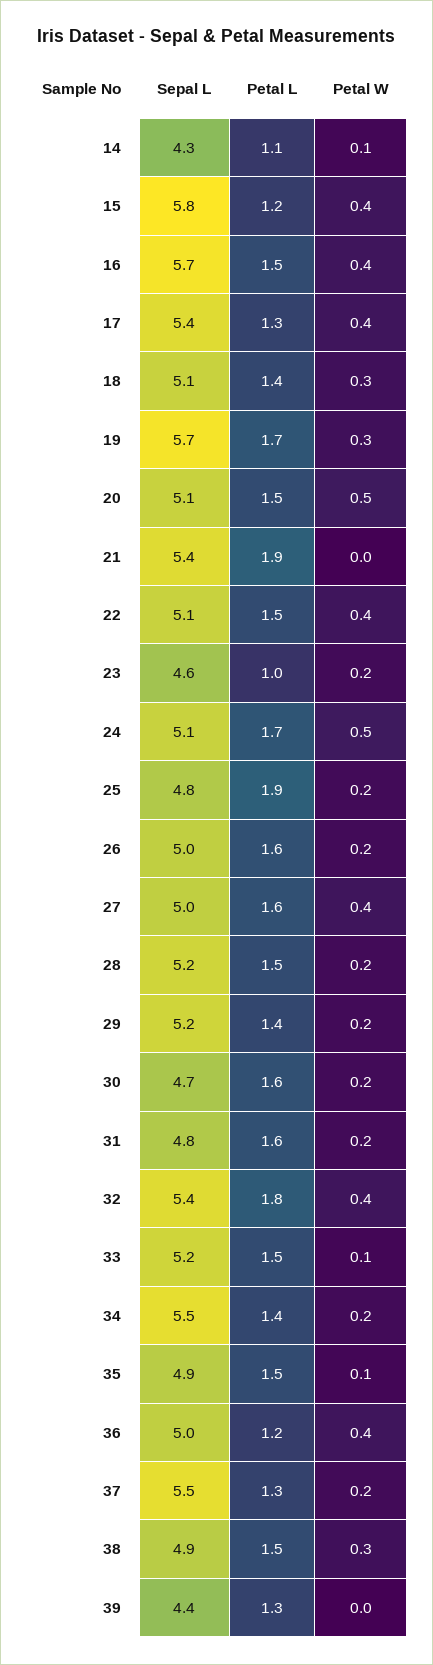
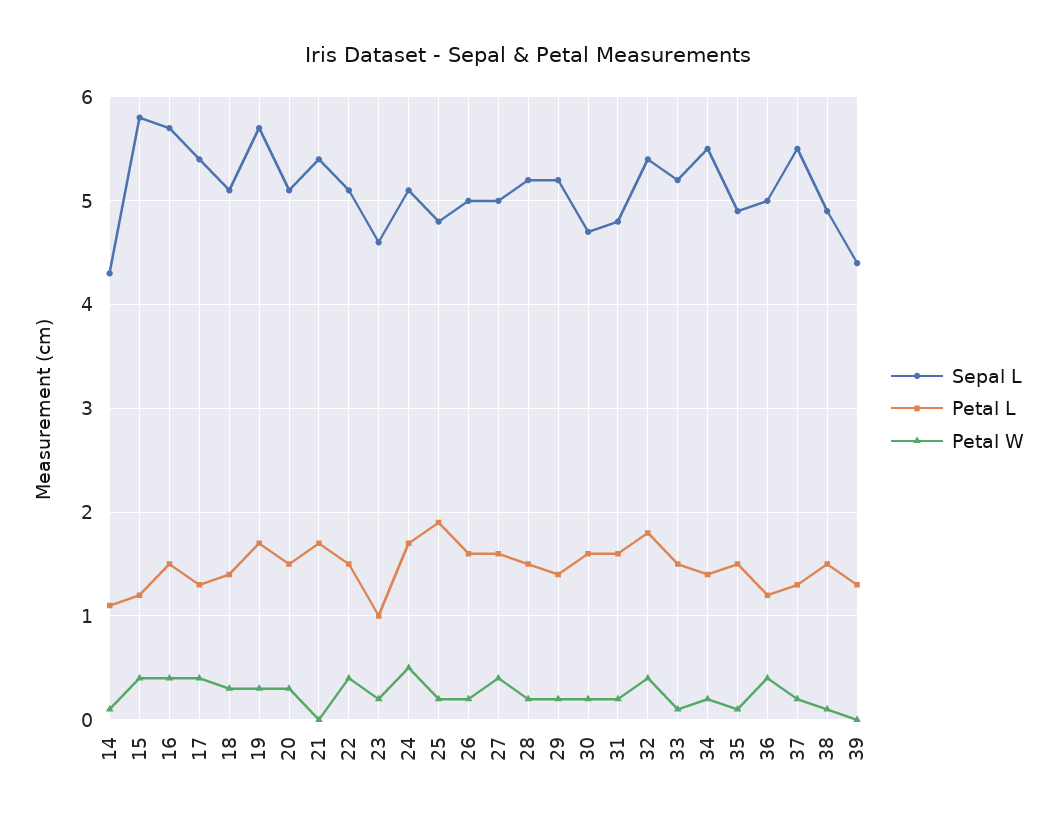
Petal W, 20: 0.5 -> 0.3
Petal L, 21: 1.9 -> 1.7
Petal W, 38: 0.3 -> 0.1

